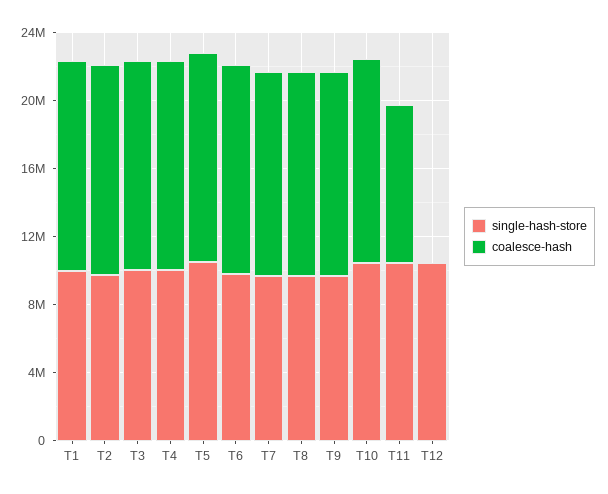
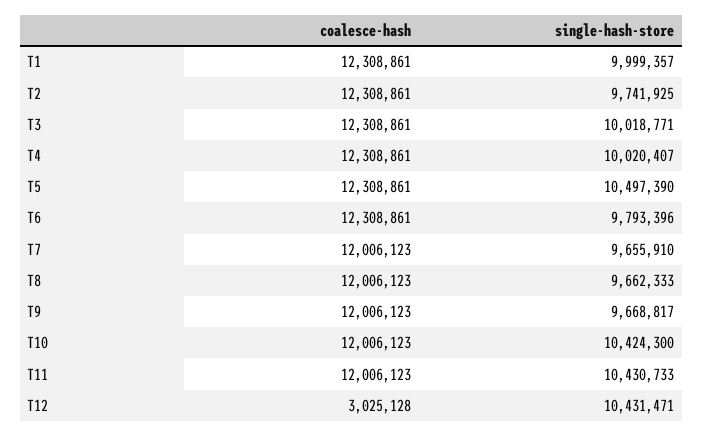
coalesce-hash, T11: 9000000 -> 12006123
coalesce-hash, T12: 0 -> 3025128

